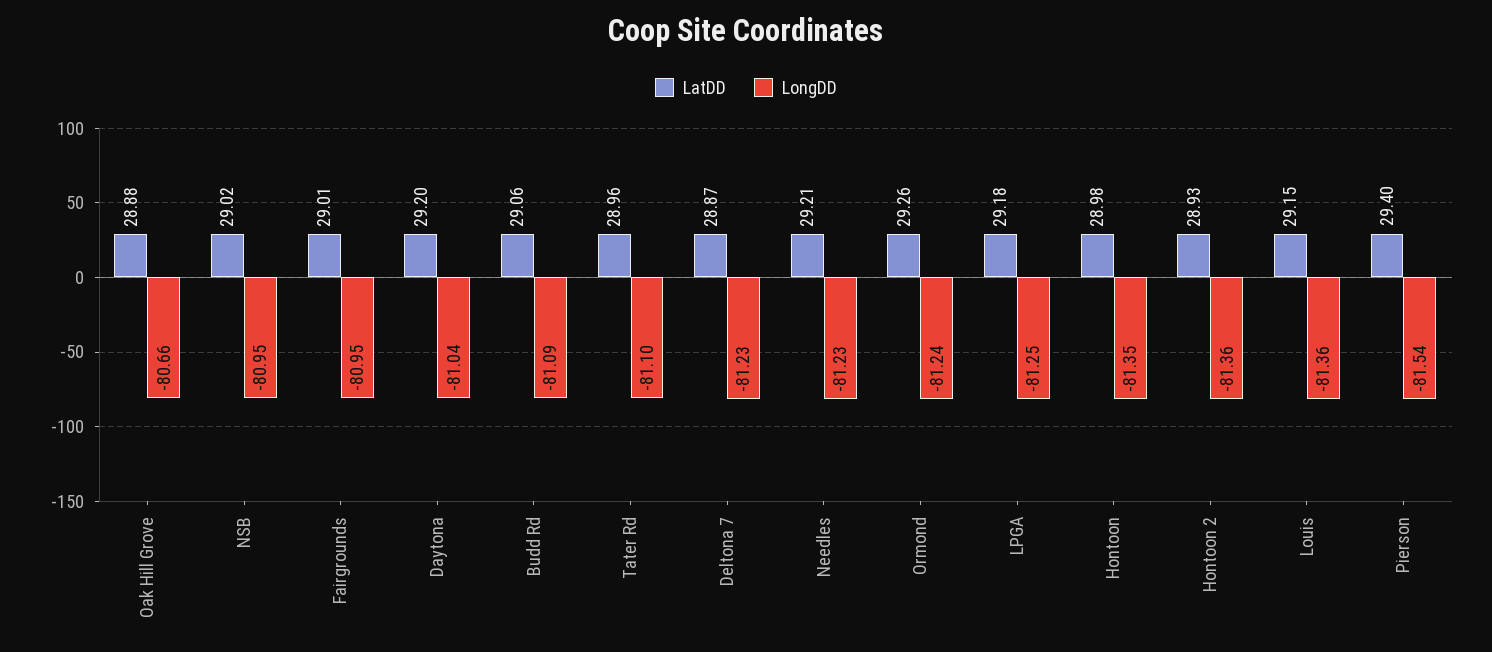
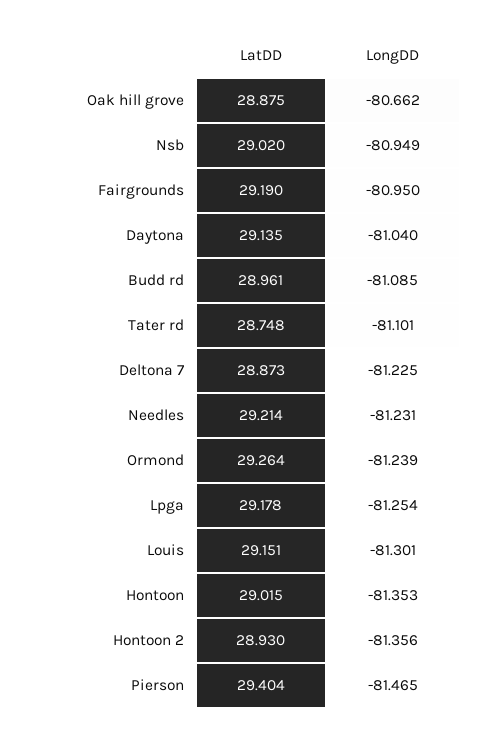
LatDD, Fairgrounds: 29.01 -> 29.19
LatDD, Daytona: 29.2 -> 29.135
LatDD, Budd Rd: 29.06 -> 28.961
LatDD, Tater Rd: 28.96 -> 28.748
LatDD, Hontoon: 28.98 -> 29.015
LongDD, Louis: -81.36 -> -81.301
LongDD, Pierson: -81.54 -> -81.465

